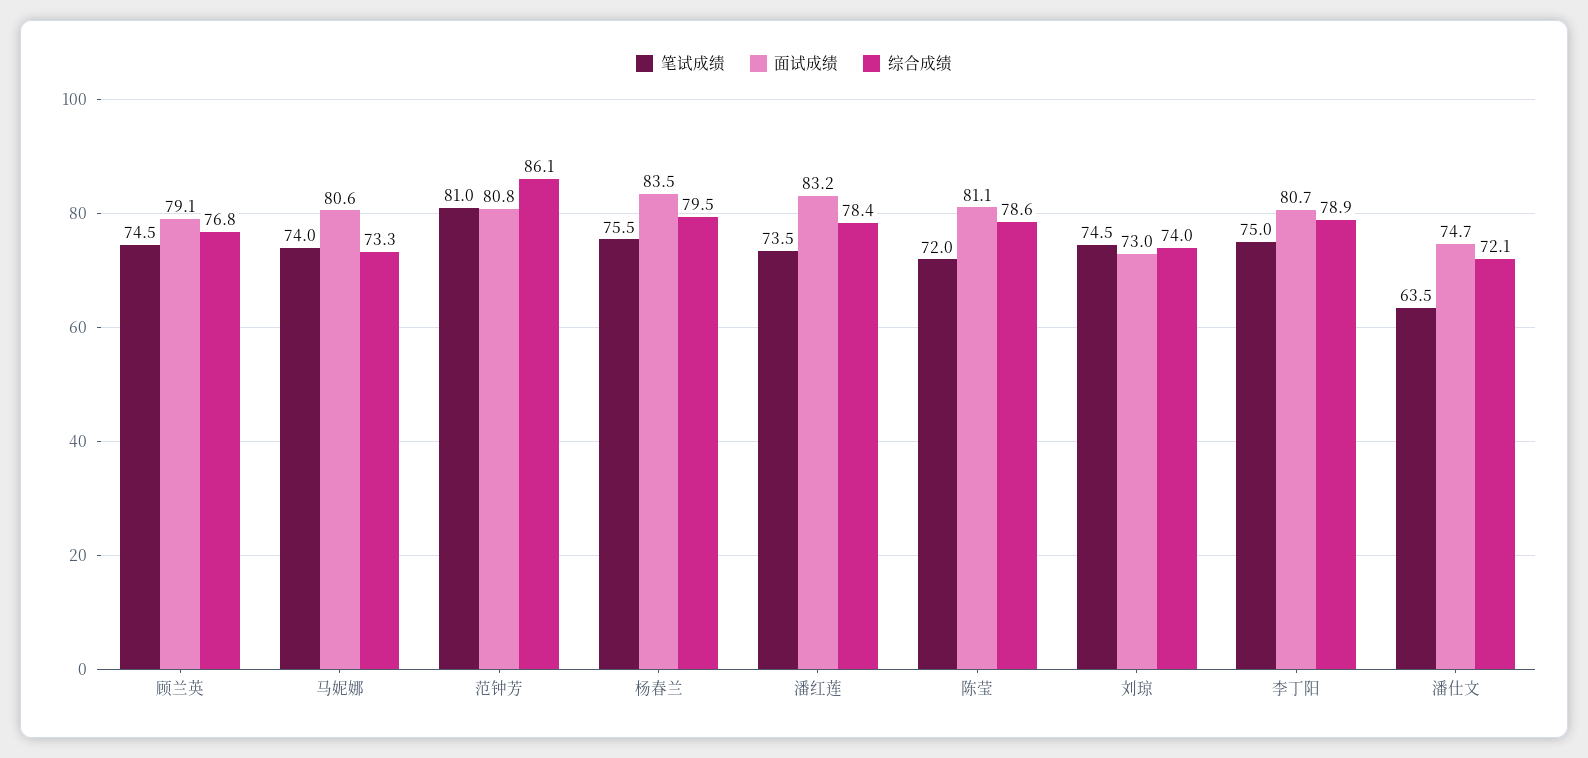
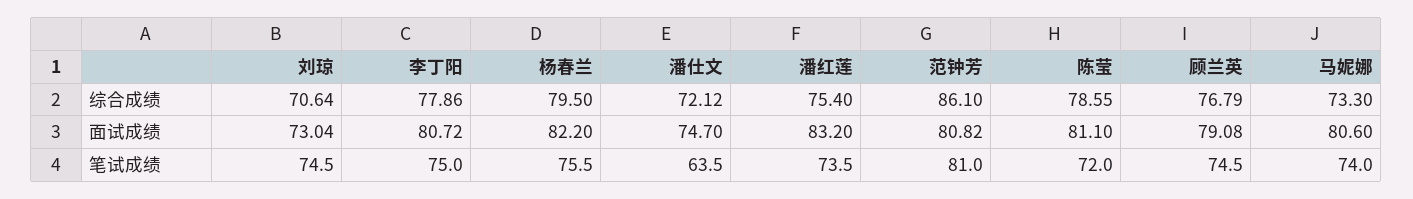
面试成绩, 杨春兰: 83.5 -> 82.2
综合成绩, 潘红莲: 78.4 -> 75.4
综合成绩, 刘琼: 74 -> 70.64
综合成绩, 李丁阳: 78.9 -> 77.86

